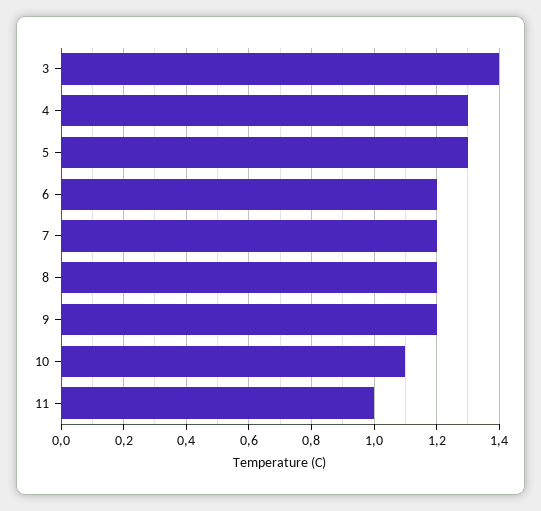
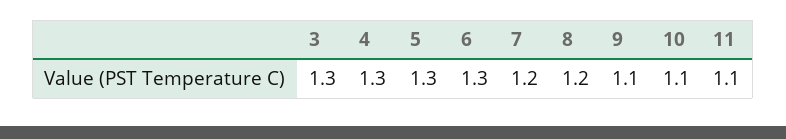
3: 1.4 -> 1.3
6: 1.2 -> 1.3
9: 1.2 -> 1.1
11: 1 -> 1.1

